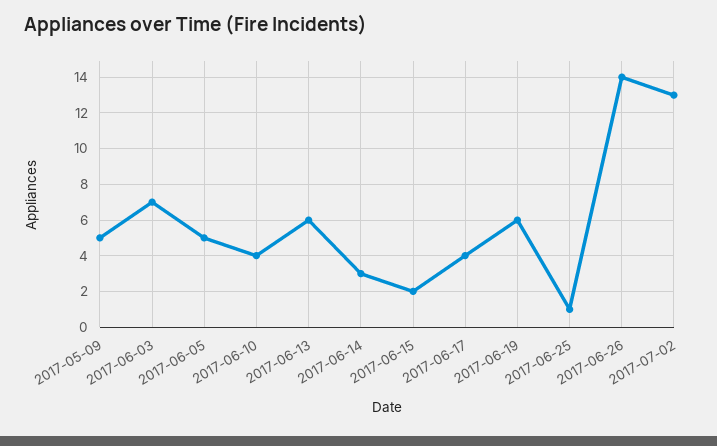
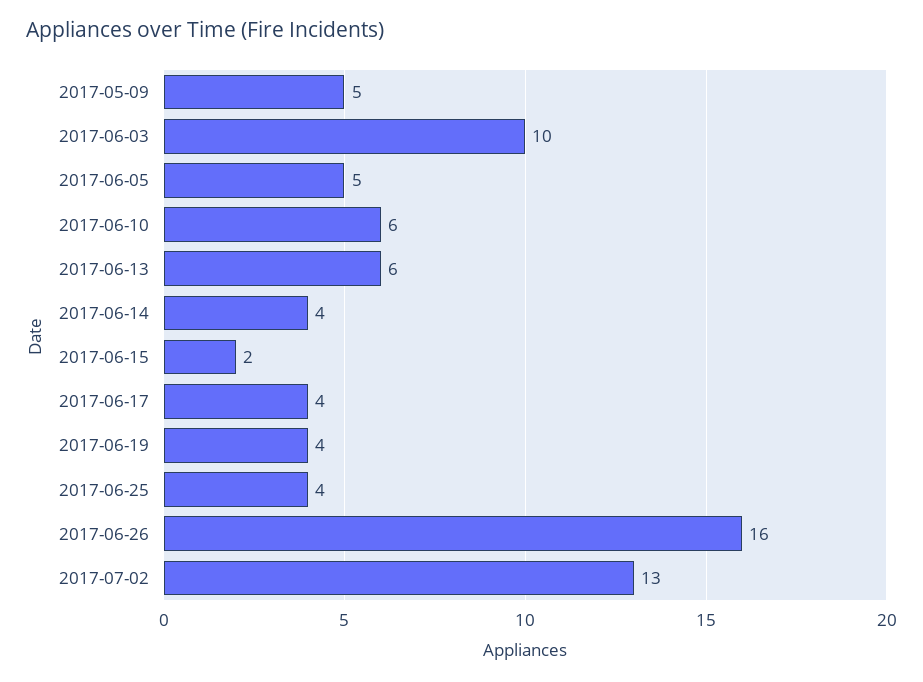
2017-06-03: 7 -> 10
2017-06-10: 4 -> 6
2017-06-14: 3 -> 4
2017-06-19: 6 -> 4
2017-06-25: 1 -> 4
2017-06-26: 14 -> 16

